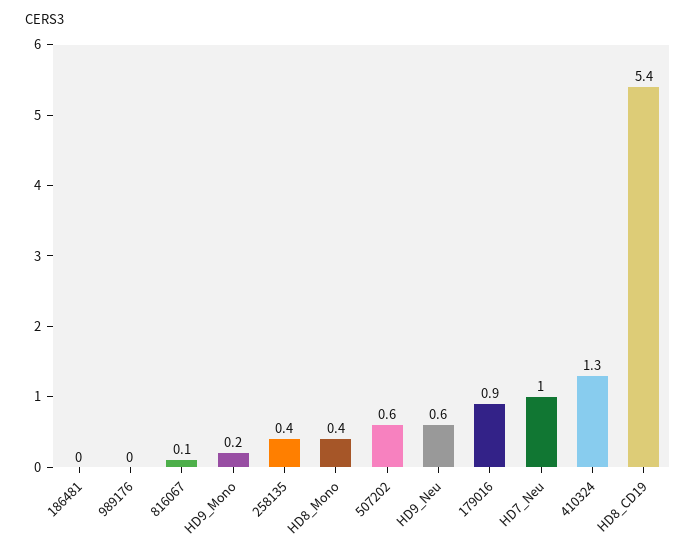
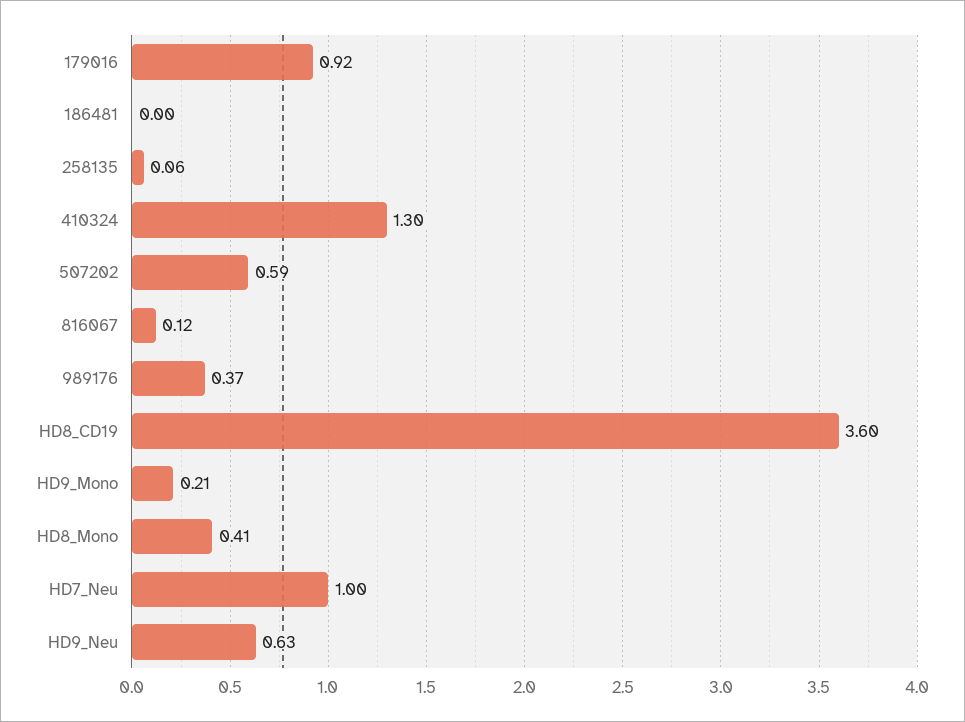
989176: 0 -> 0.37
258135: 0.4 -> 0.06
HD8_CD19: 5.4 -> 3.6

